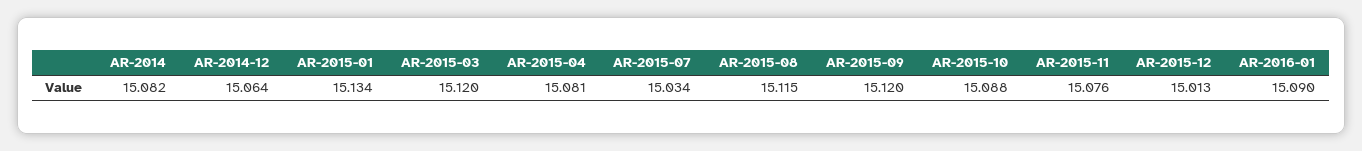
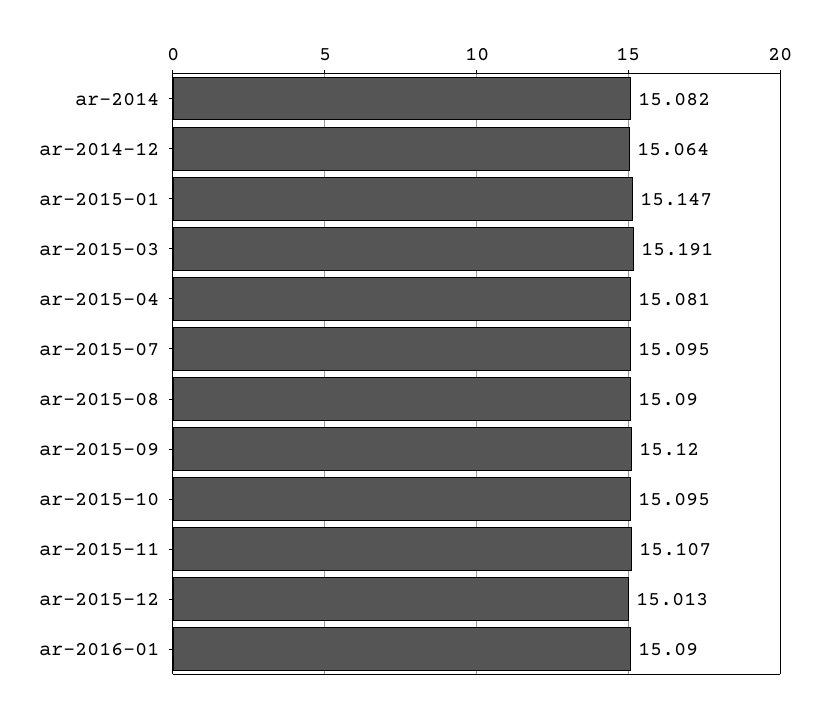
AR-2015-01: 15.134 -> 15.147
AR-2015-03: 15.12 -> 15.191
AR-2015-07: 15.034 -> 15.095
AR-2015-08: 15.115 -> 15.09
AR-2015-10: 15.088 -> 15.095
AR-2015-11: 15.076 -> 15.107

